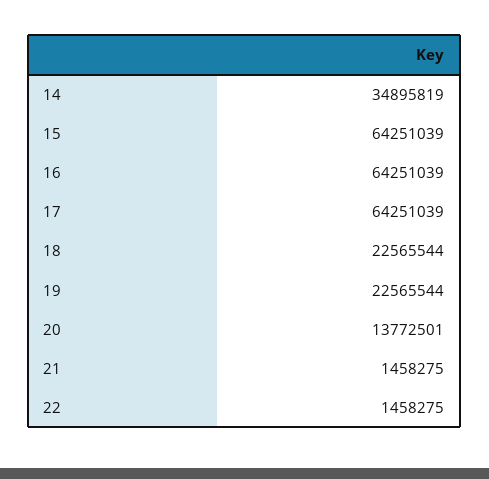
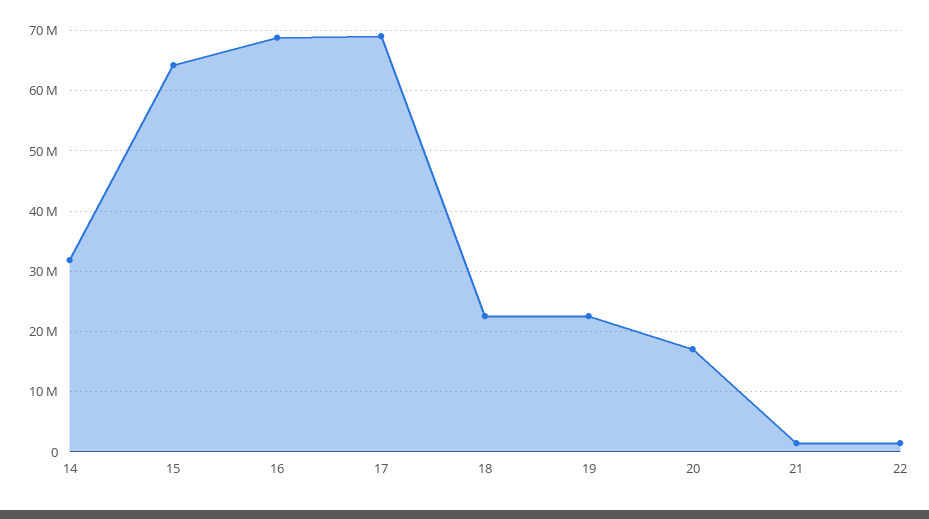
14: 34895819 -> 32000000
16: 64251039 -> 69000000
17: 64251039 -> 69000000
20: 13772501 -> 17000000

